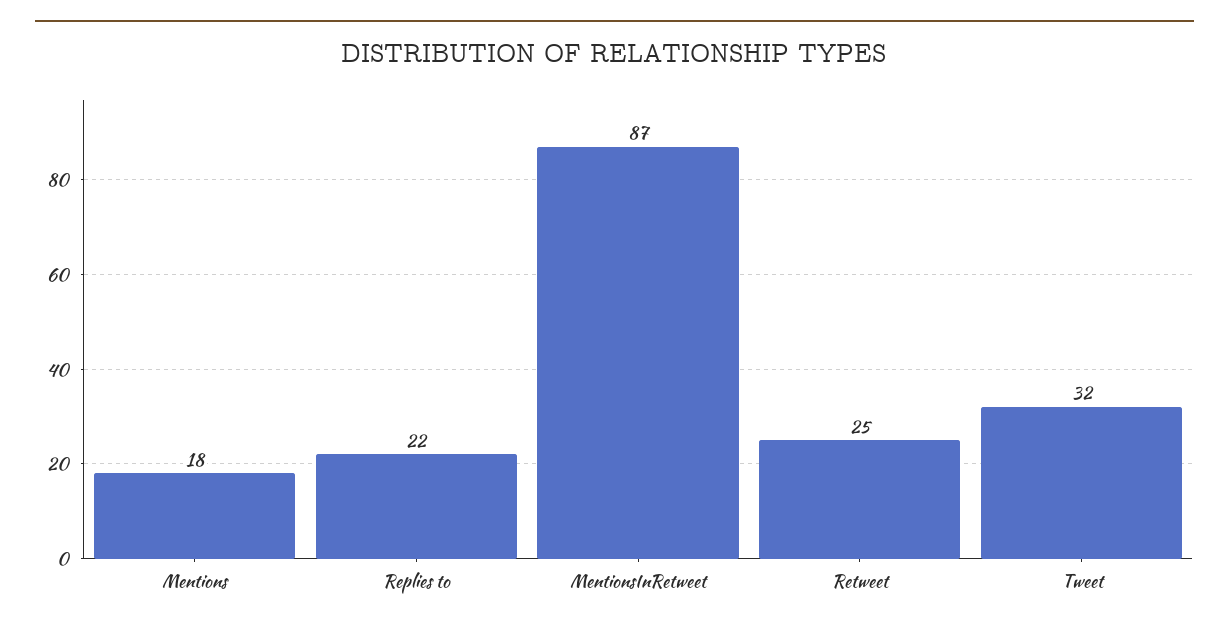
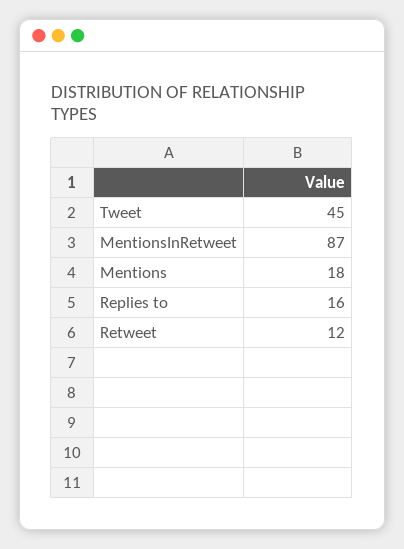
Replies to: 22 -> 16
Retweet: 25 -> 12
Tweet: 32 -> 45

